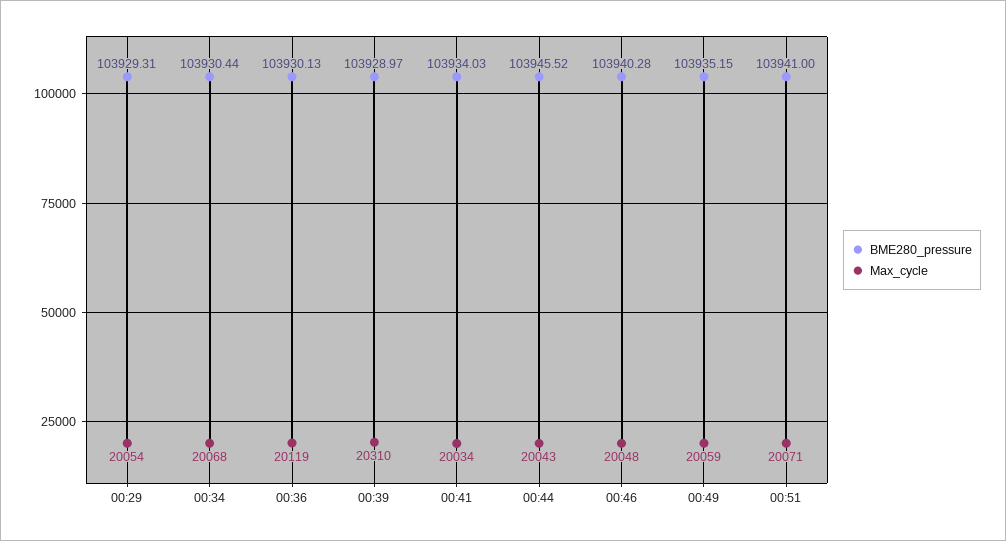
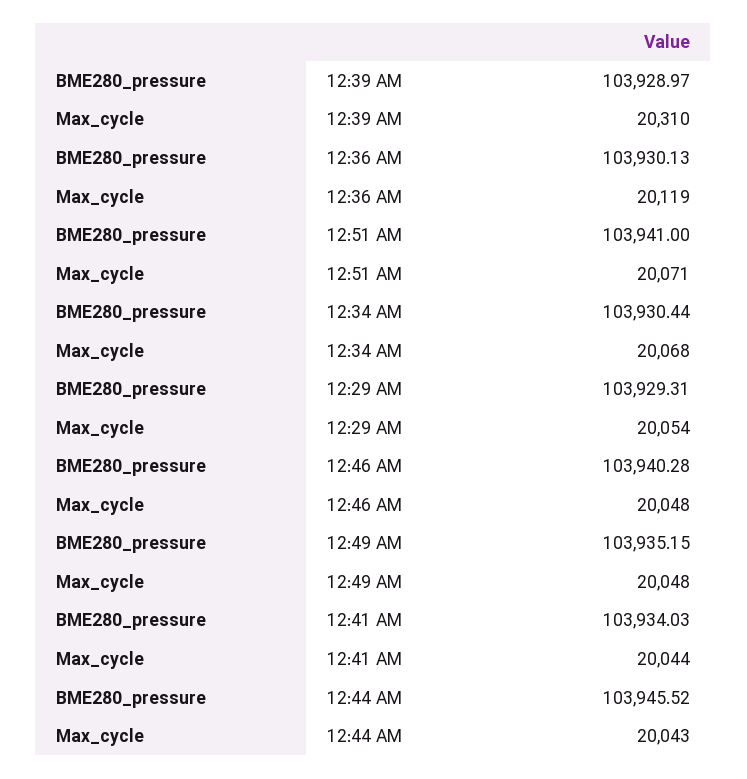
Max_cycle, 00:41: 20034 -> 20044
Max_cycle, 00:49: 20059 -> 20048

